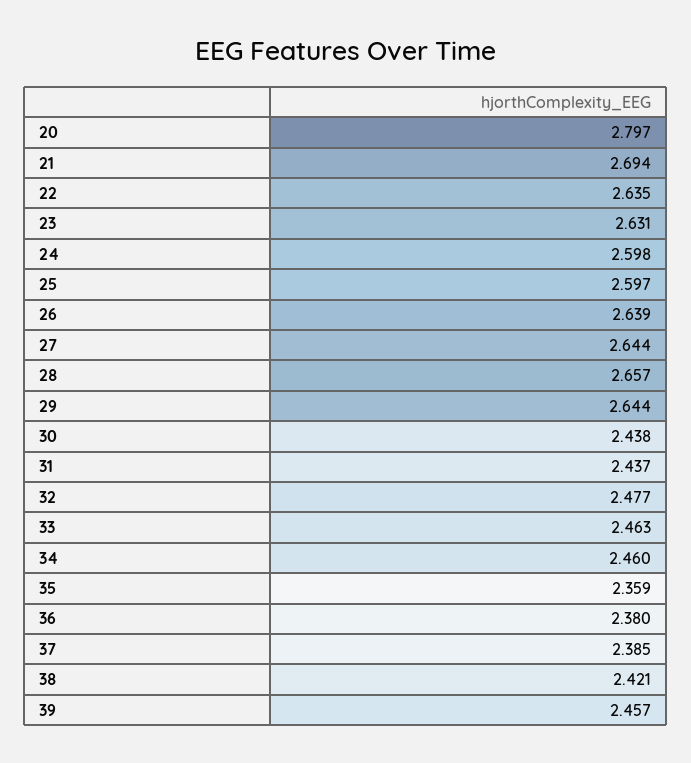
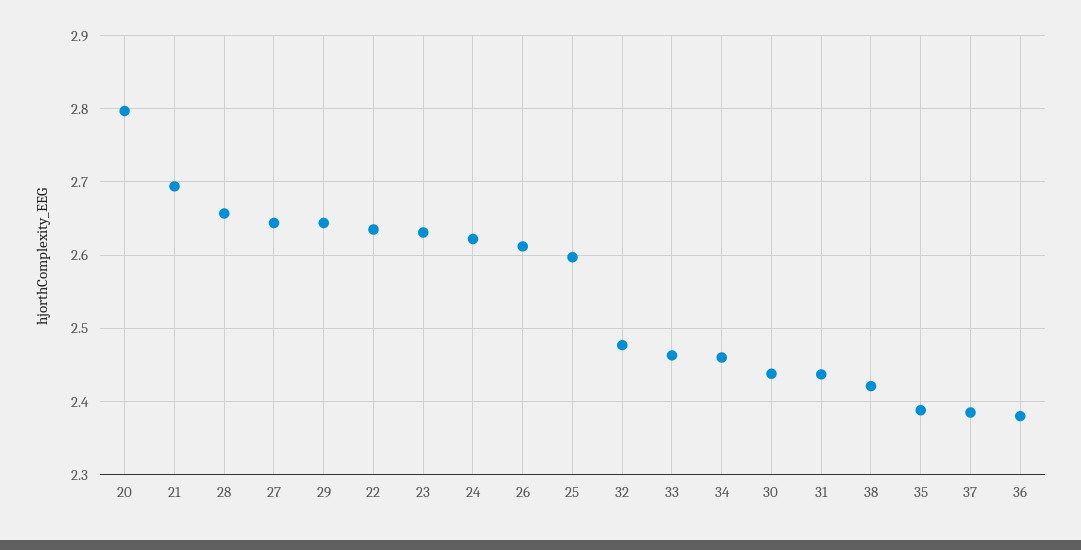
24: 2.598 -> 2.62
26: 2.639 -> 2.61
35: 2.359 -> 2.39
39: 2.457 -> none

